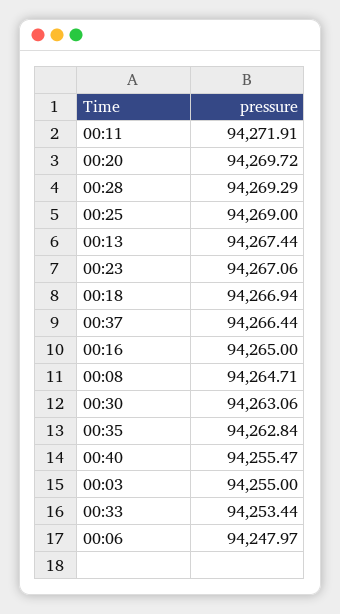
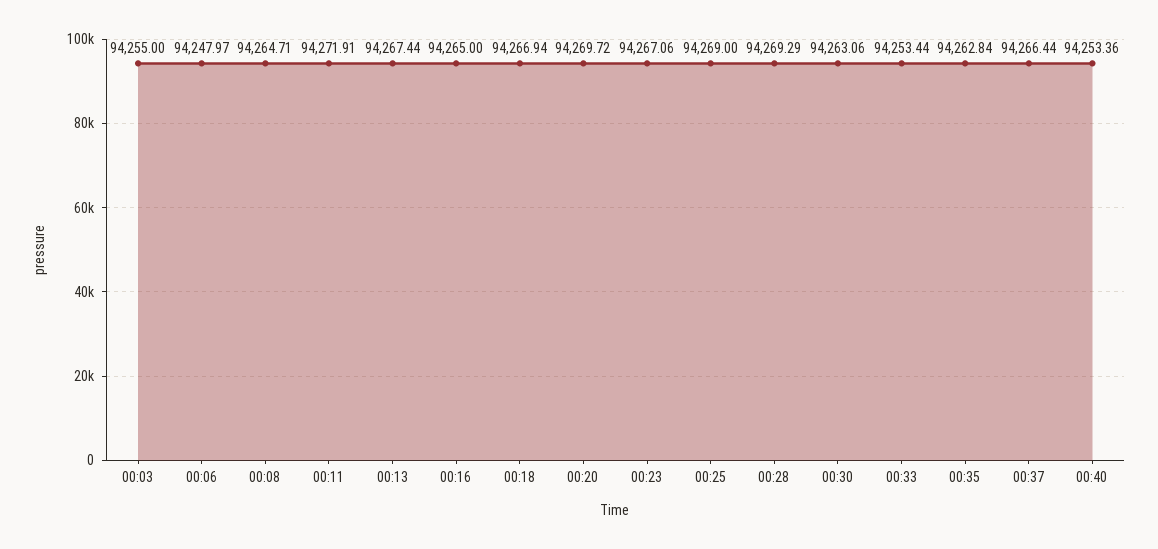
00:40: 94255.47 -> 94253.36

